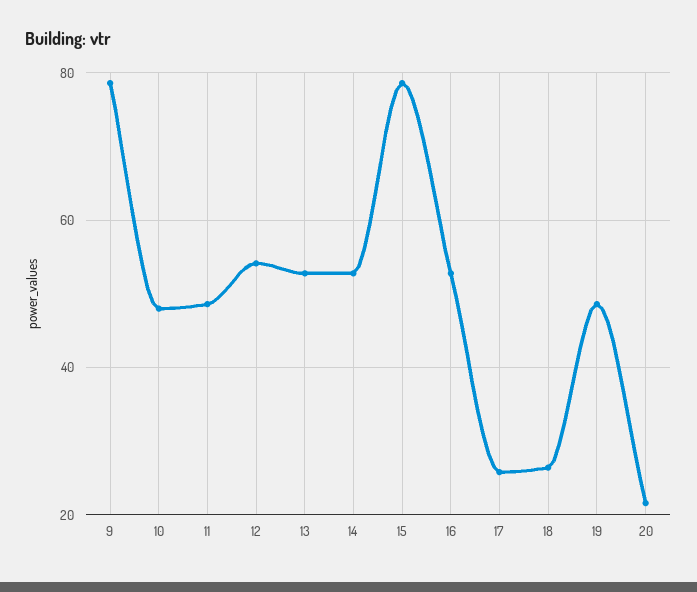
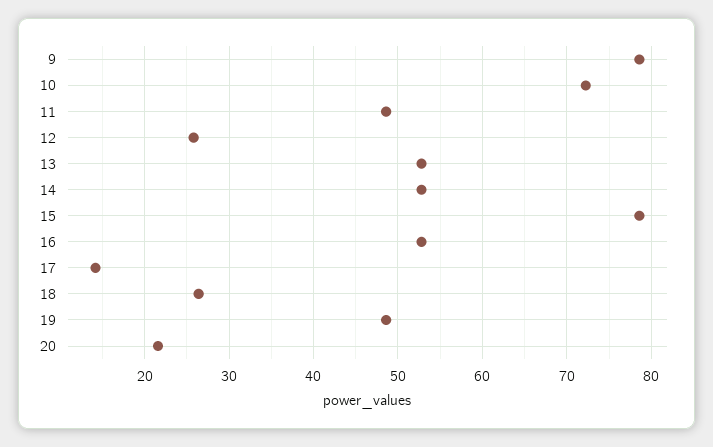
10: 48 -> 72
12: 54 -> 26
17: 26 -> 14

